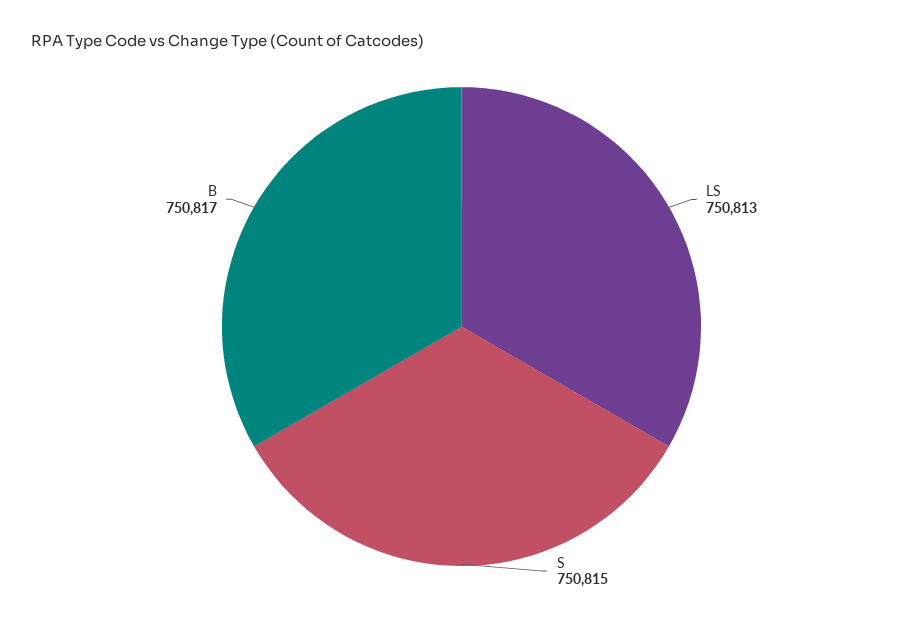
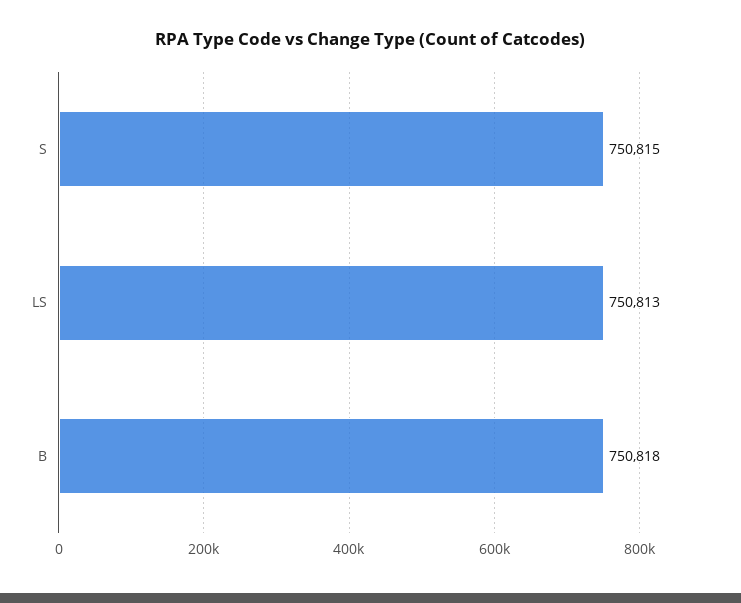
B: 750817 -> 750818

